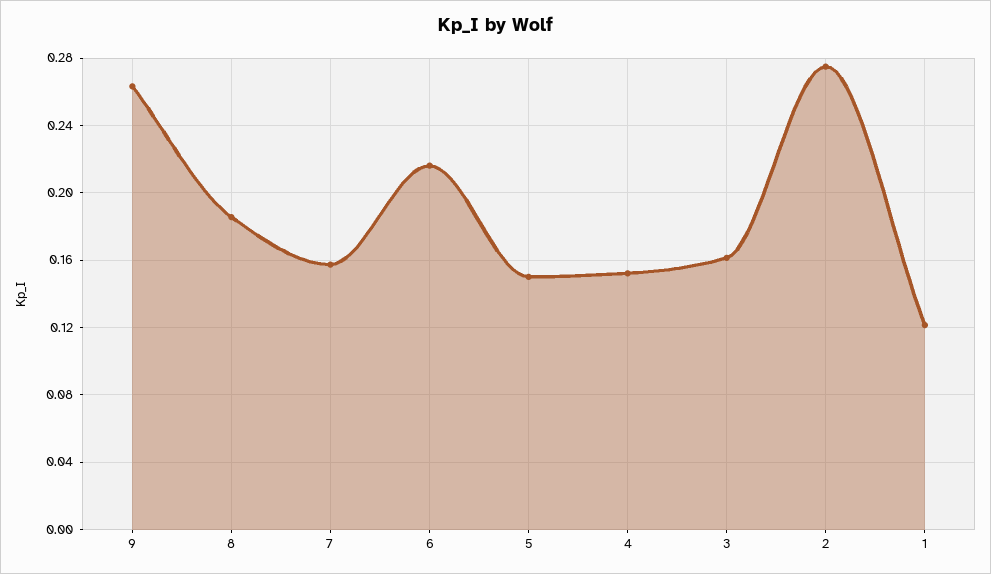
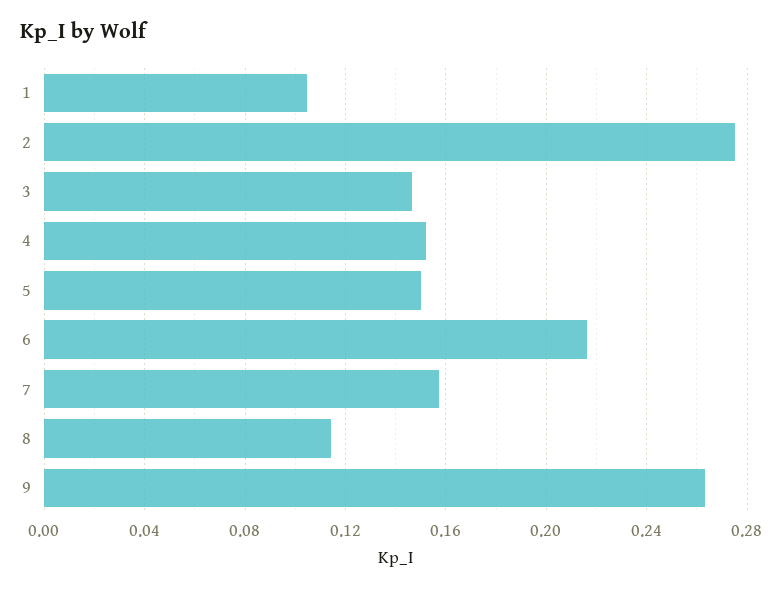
8: 0.185 -> 0.115
3: 0.16 -> 0.145
1: 0.12 -> 0.105

